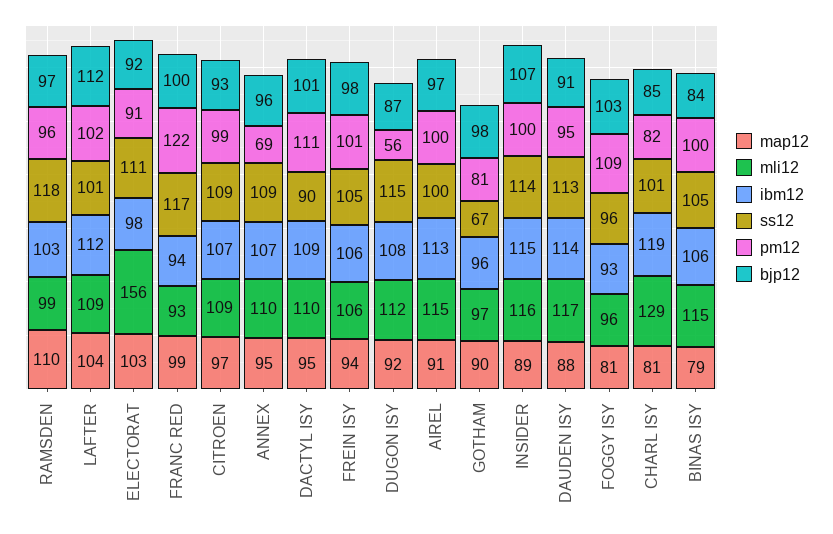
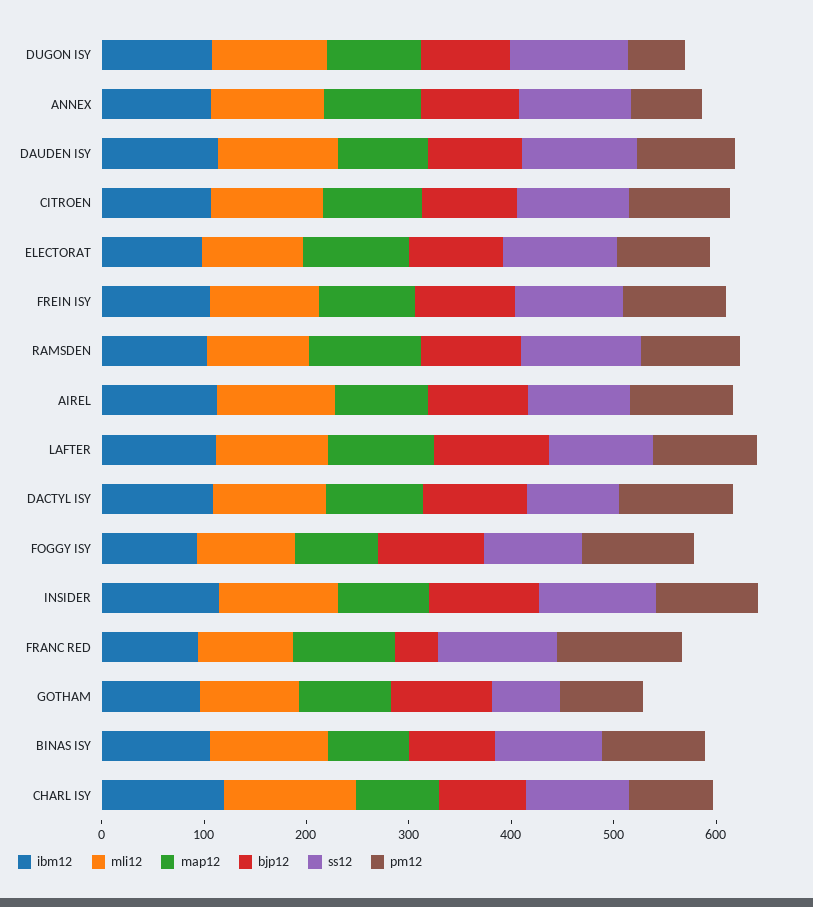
mli12, ELECTORAT: 156 -> 100
bjp12, FRANC RED: 100 -> 40

